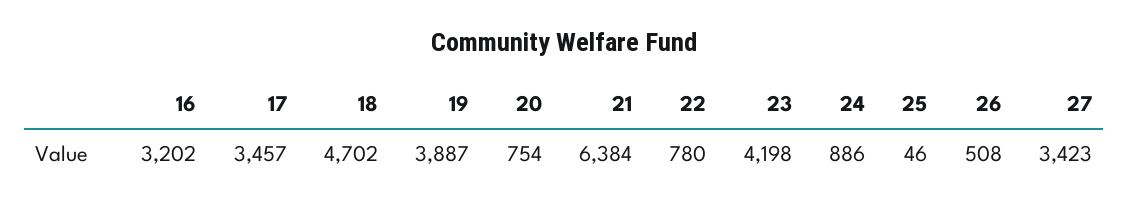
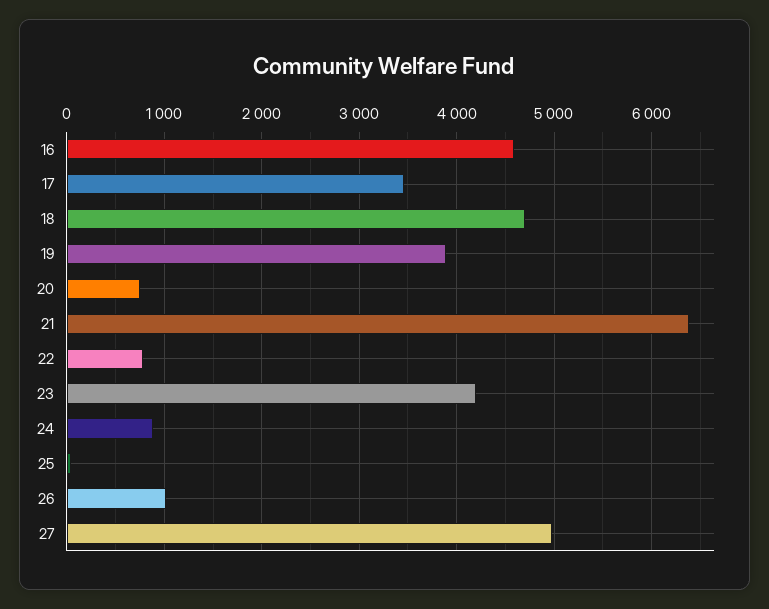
16: 3202 -> 4600
26: 508 -> 1000
27: 3423 -> 5000

